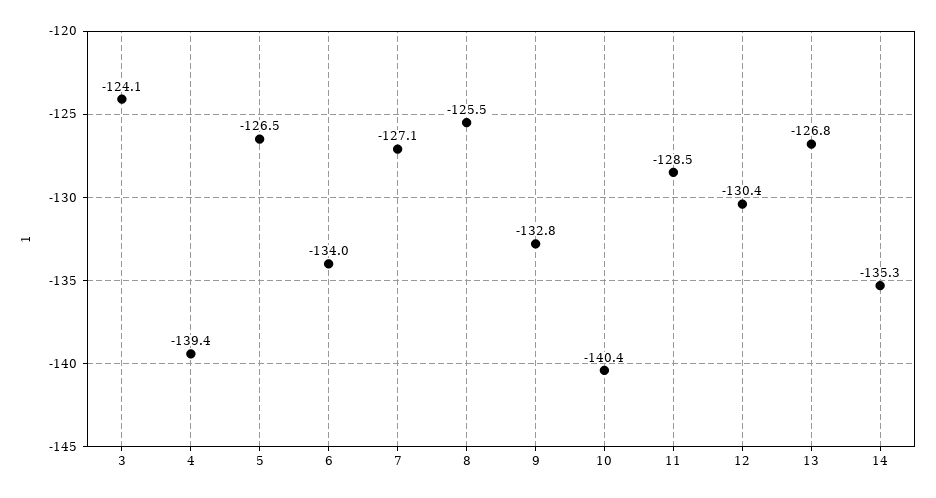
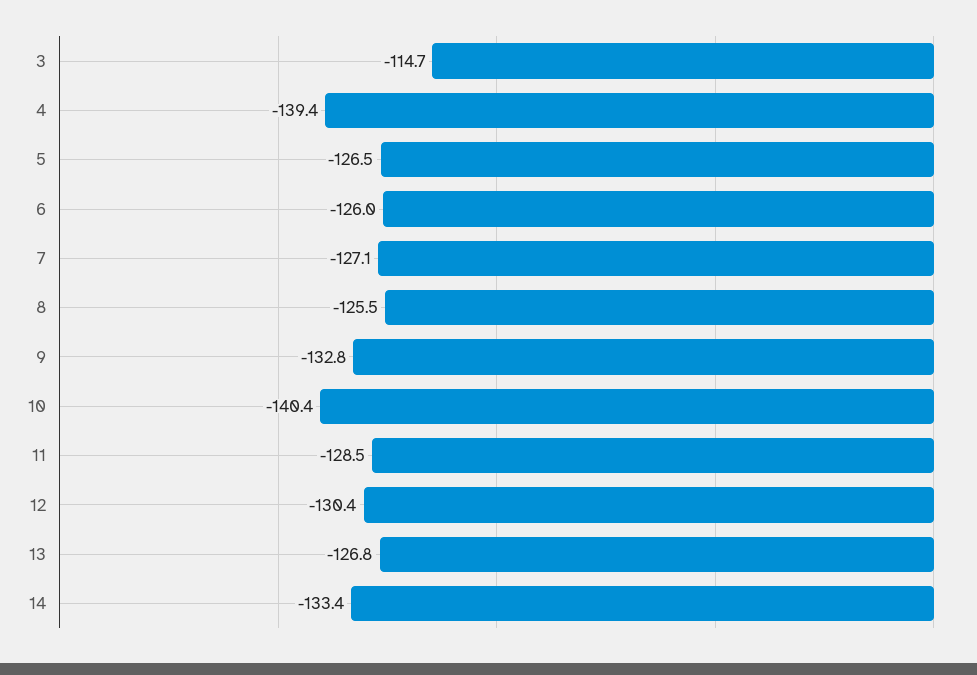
3: -124.1 -> -114.7
6: -134 -> -126
14: -135.3 -> -133.4

